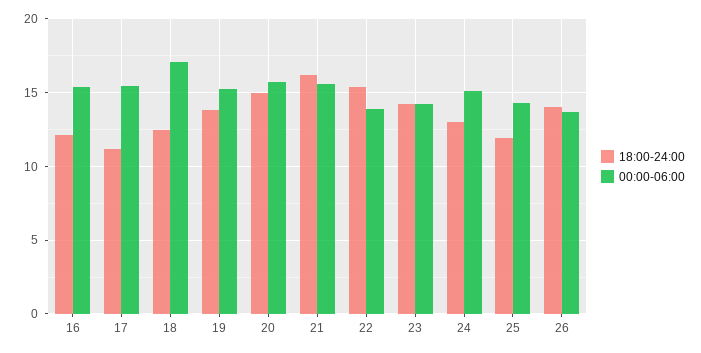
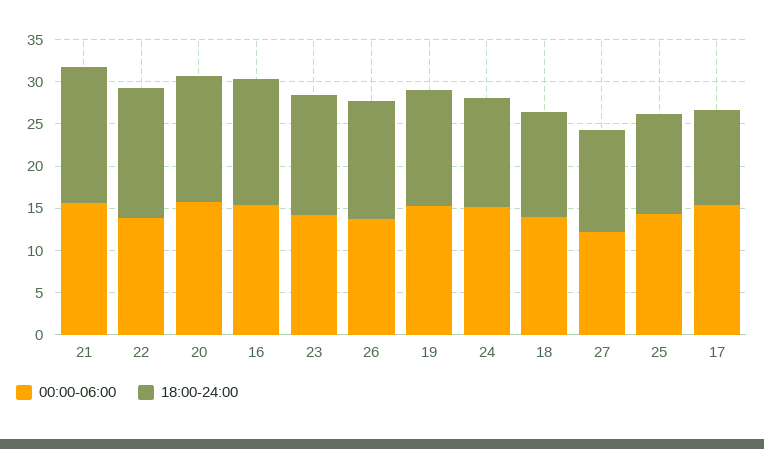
18:00-24:00, 16: 12 -> 15
00:00-06:00, 18: 17 -> 14
00:00-06:00, 27: none -> 12
18:00-24:00, 27: none -> 12

